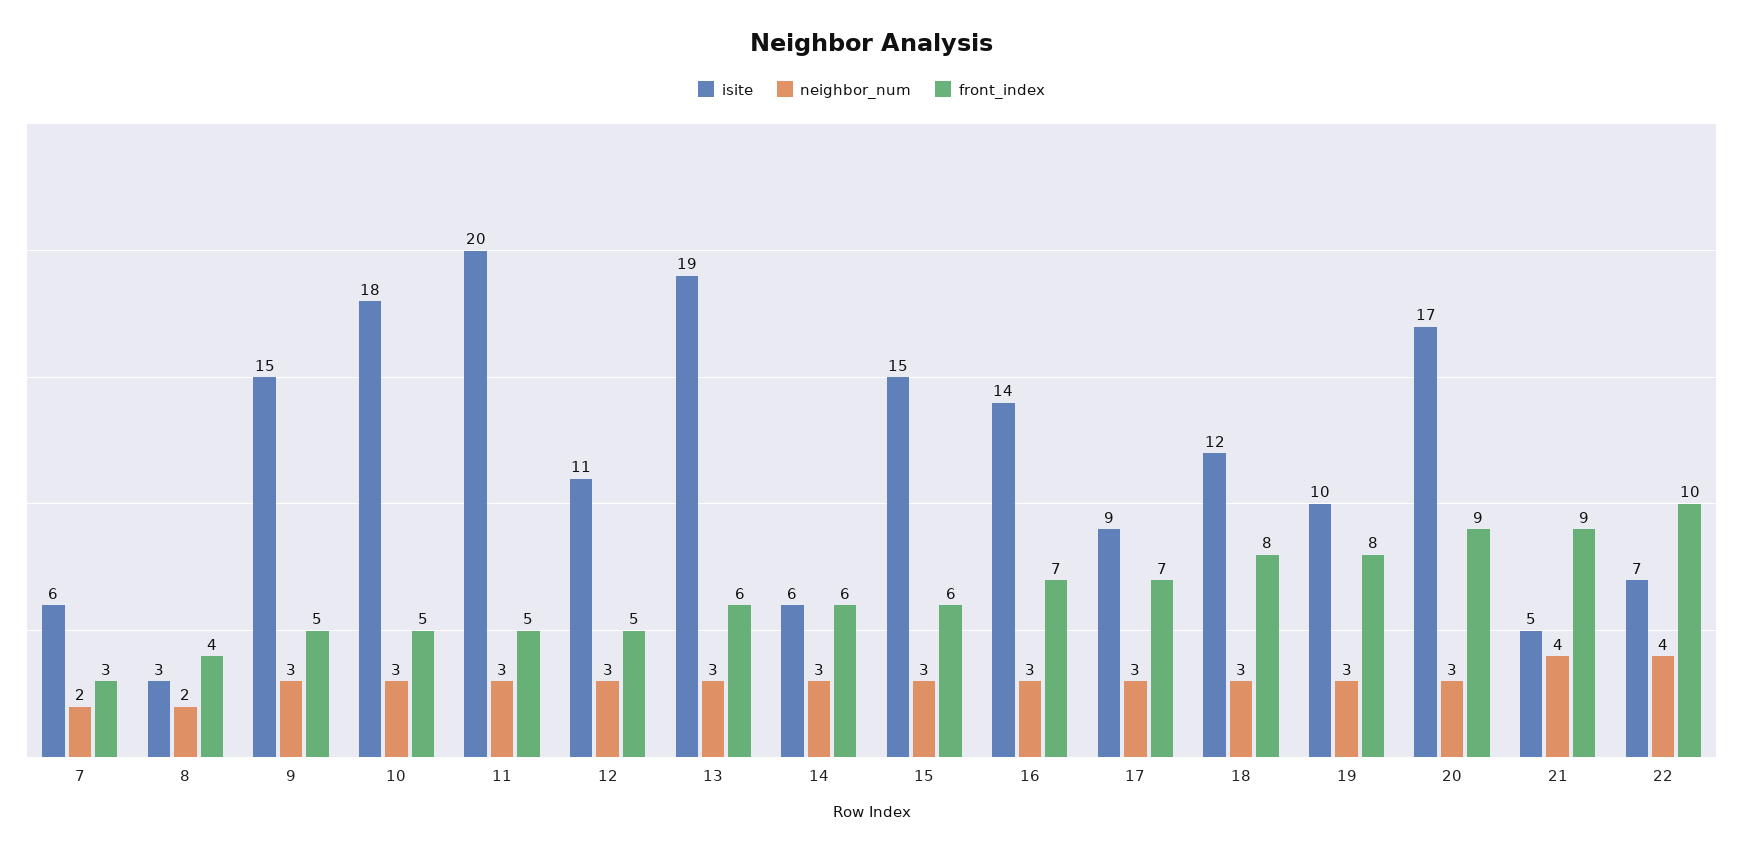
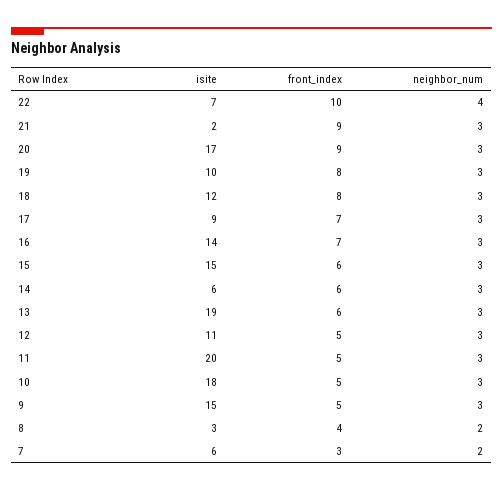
isite, 21: 5 -> 2
neighbor_num, 21: 4 -> 3

